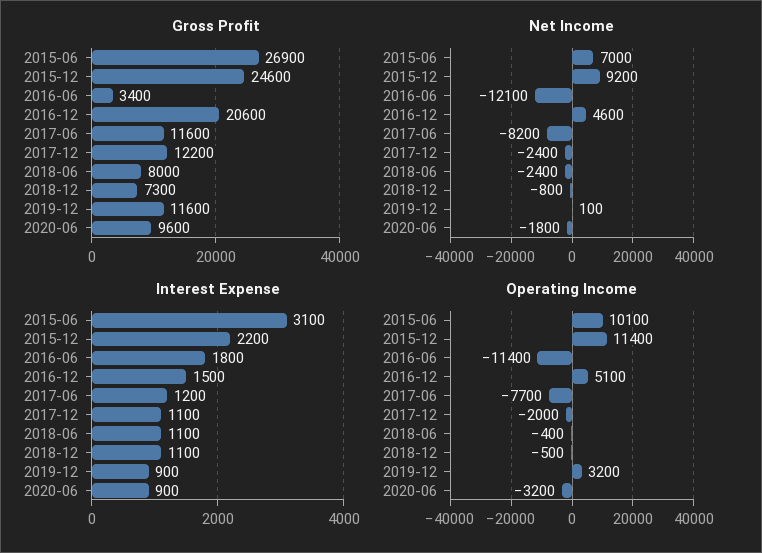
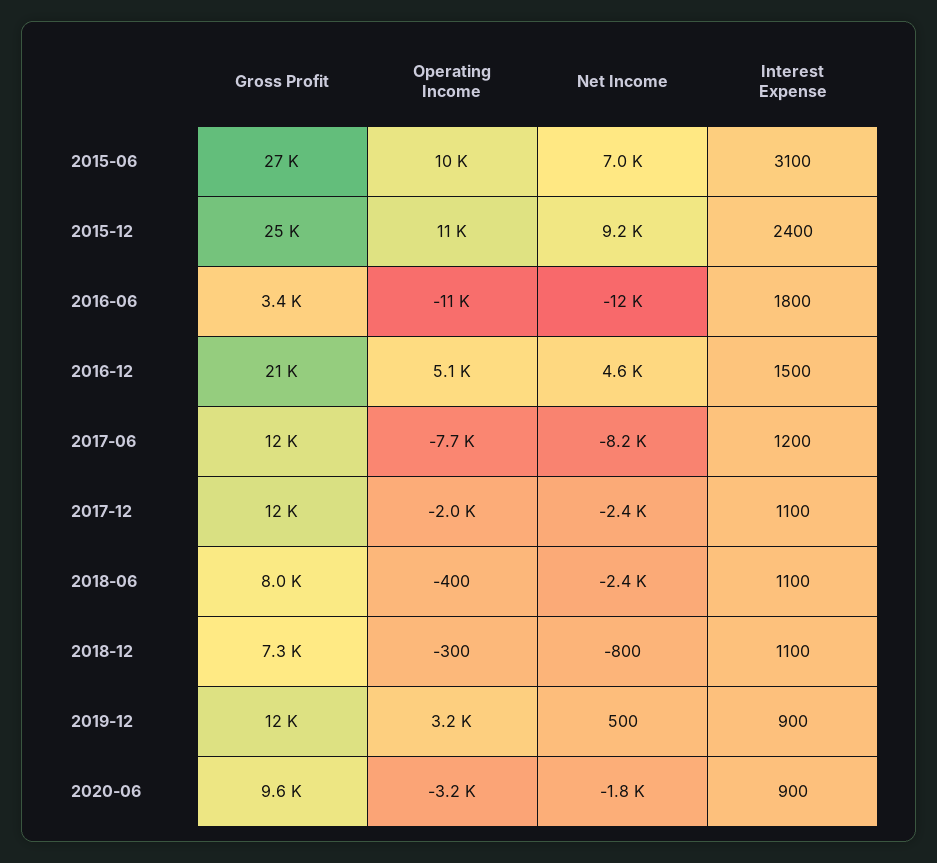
Net Income, 2019-12: 100 -> 500
Interest Expense, 2015-12: 2200 -> 2400
Operating Income, 2018-12: -500 -> -300

